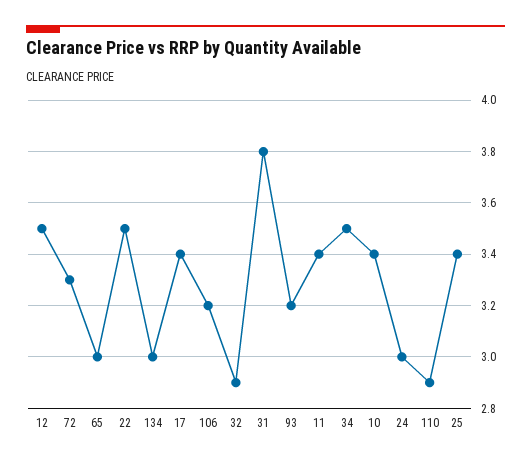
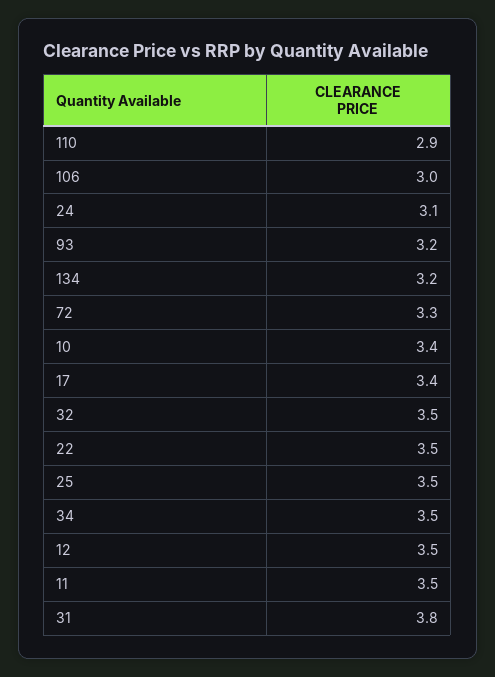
65: 3 -> none
134: 3 -> 3.2
106: 3.2 -> 3
32: 2.9 -> 3.5
11: 3.4 -> 3.5
24: 3 -> 3.1
25: 3.4 -> 3.5

